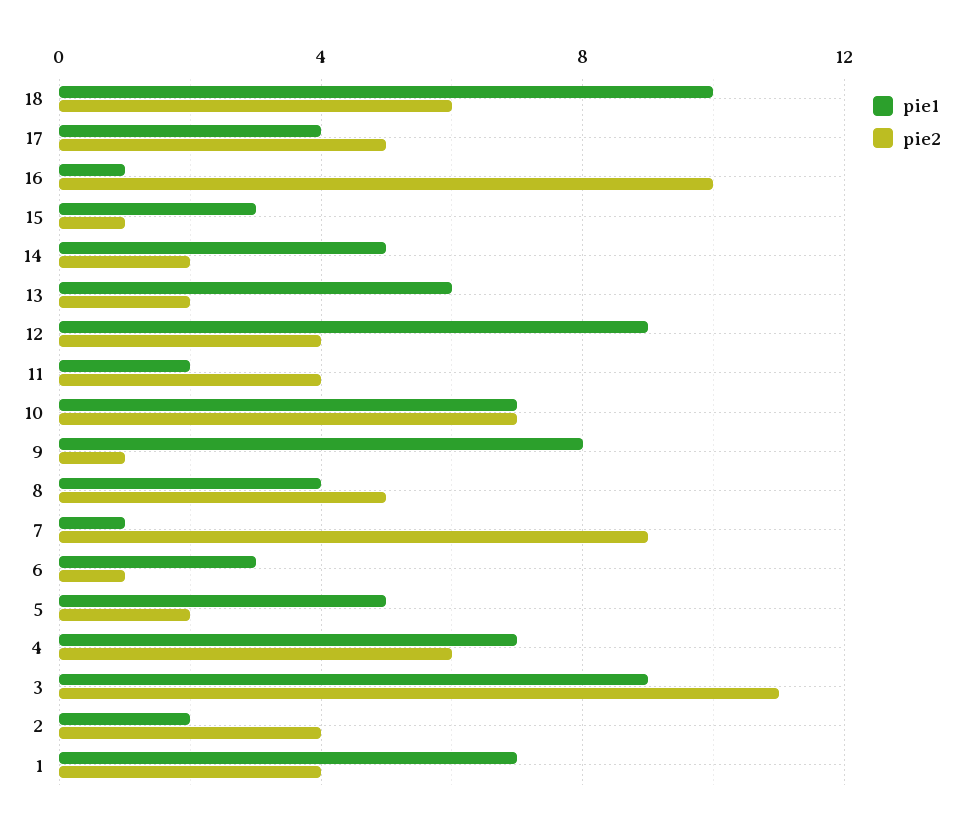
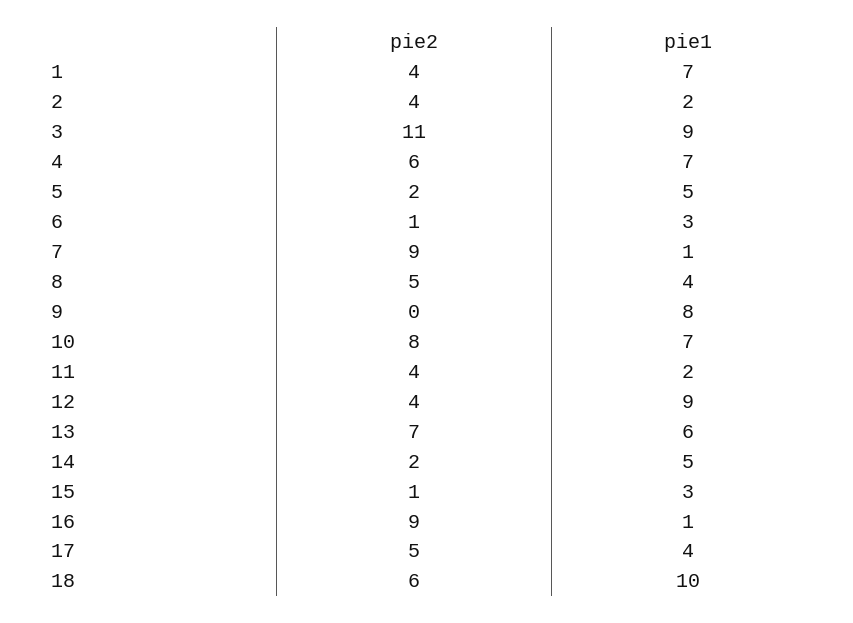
pie2, 16: 10 -> 9
pie2, 13: 2 -> 7
pie2, 10: 7 -> 8
pie2, 9: 1 -> 0

